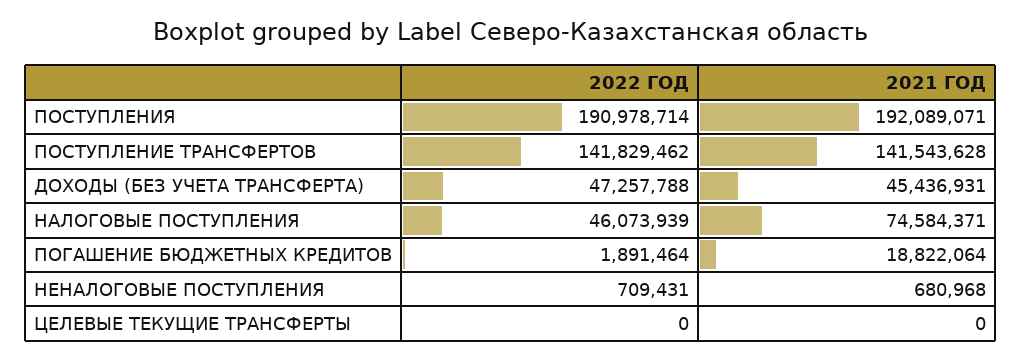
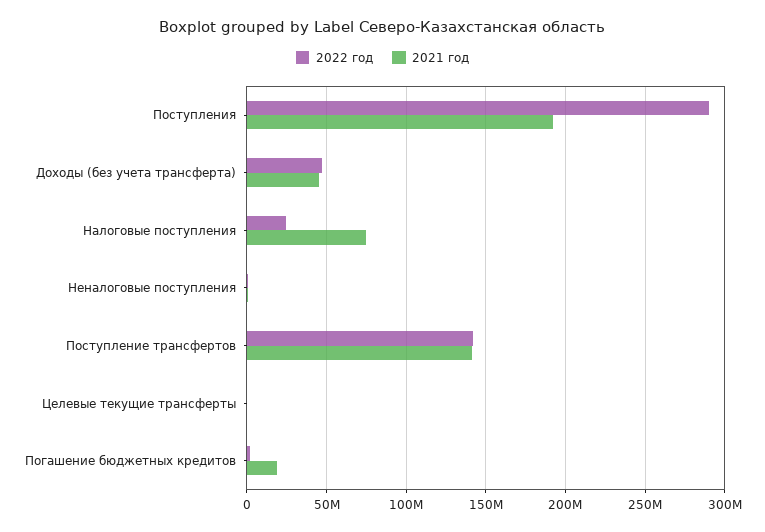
2022 ГОД, ПОСТУПЛЕНИЯ: 190978714 -> 290000000
2022 ГОД, НАЛОГОВЫЕ ПОСТУПЛЕНИЯ: 46073939 -> 25000000

